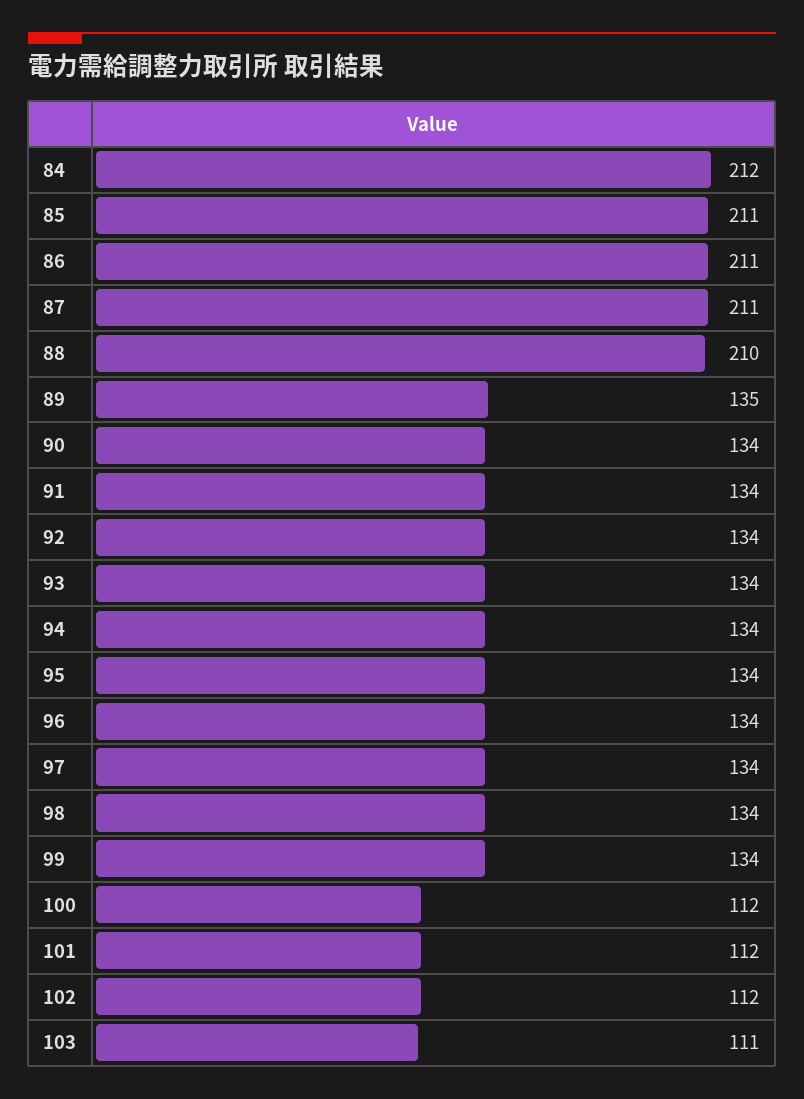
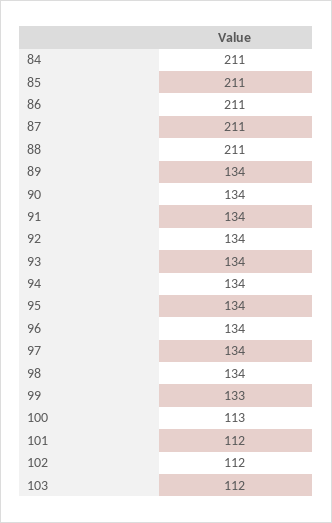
84: 212 -> 211
88: 210 -> 211
89: 135 -> 134
99: 134 -> 133
100: 112 -> 113
103: 111 -> 112

